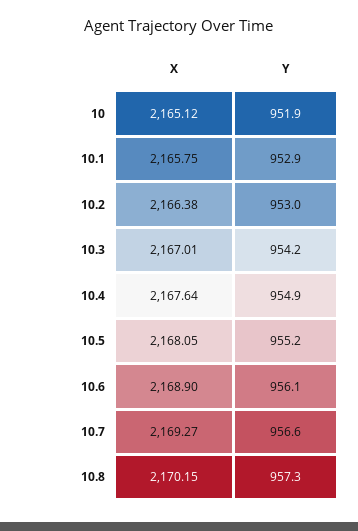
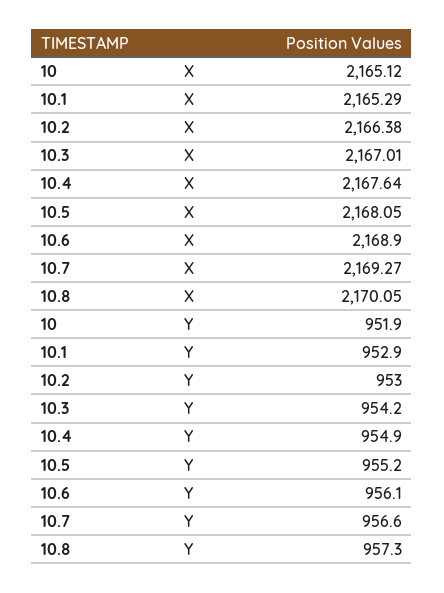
X, 10.1: 2165.75 -> 2165.29
X, 10.8: 2170.15 -> 2170.05

